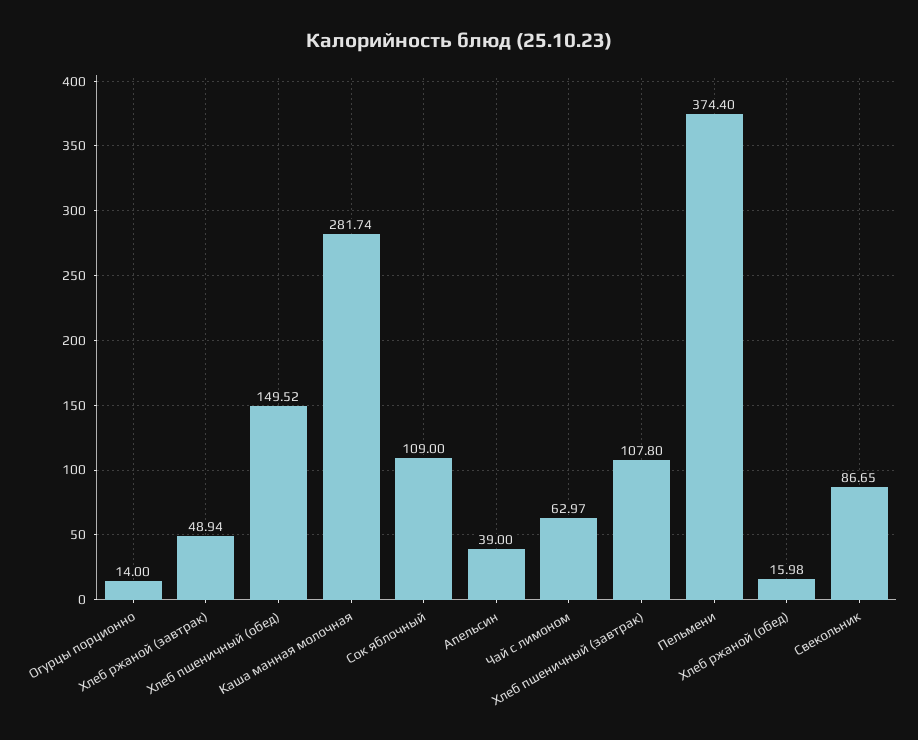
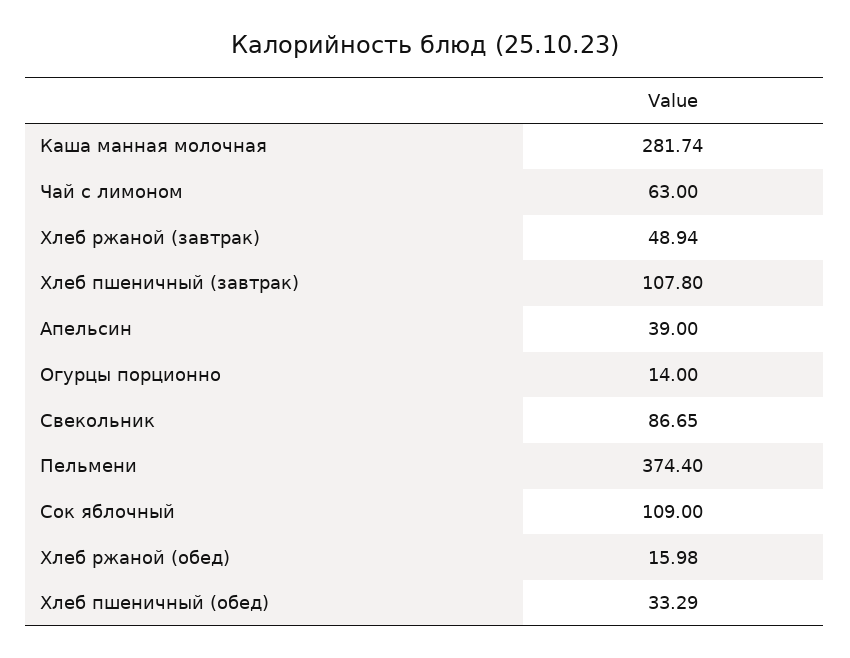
Хлеб пшеничный (обед): 149.52 -> 33.29
Чай с лимоном: 62.97 -> 63

